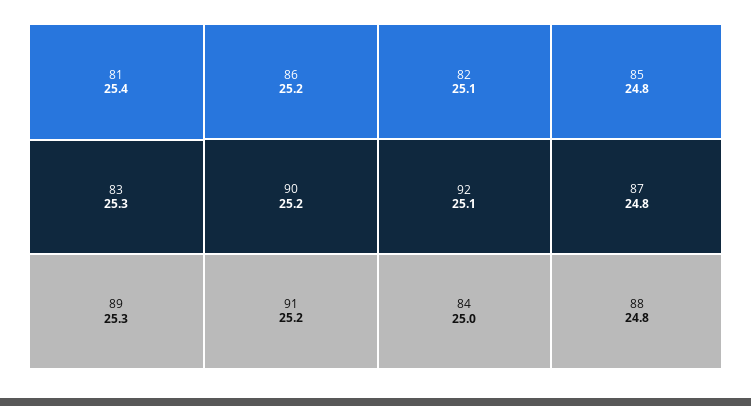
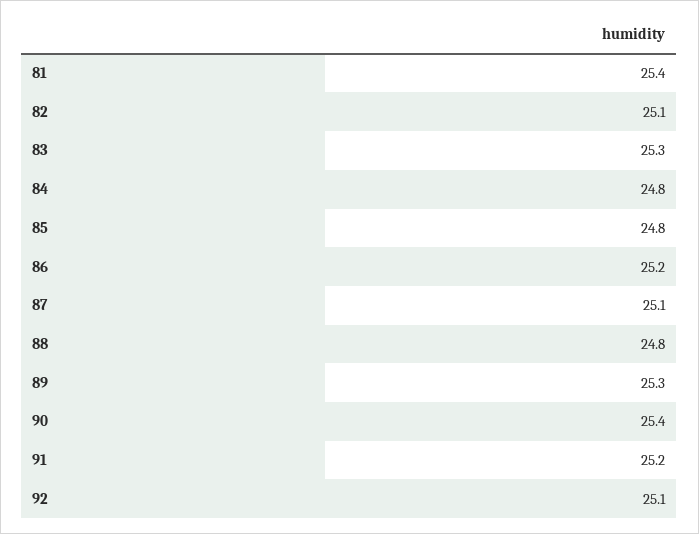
90: 25.2 -> 25.4
84: 25 -> 24.8
87: 24.8 -> 25.1

